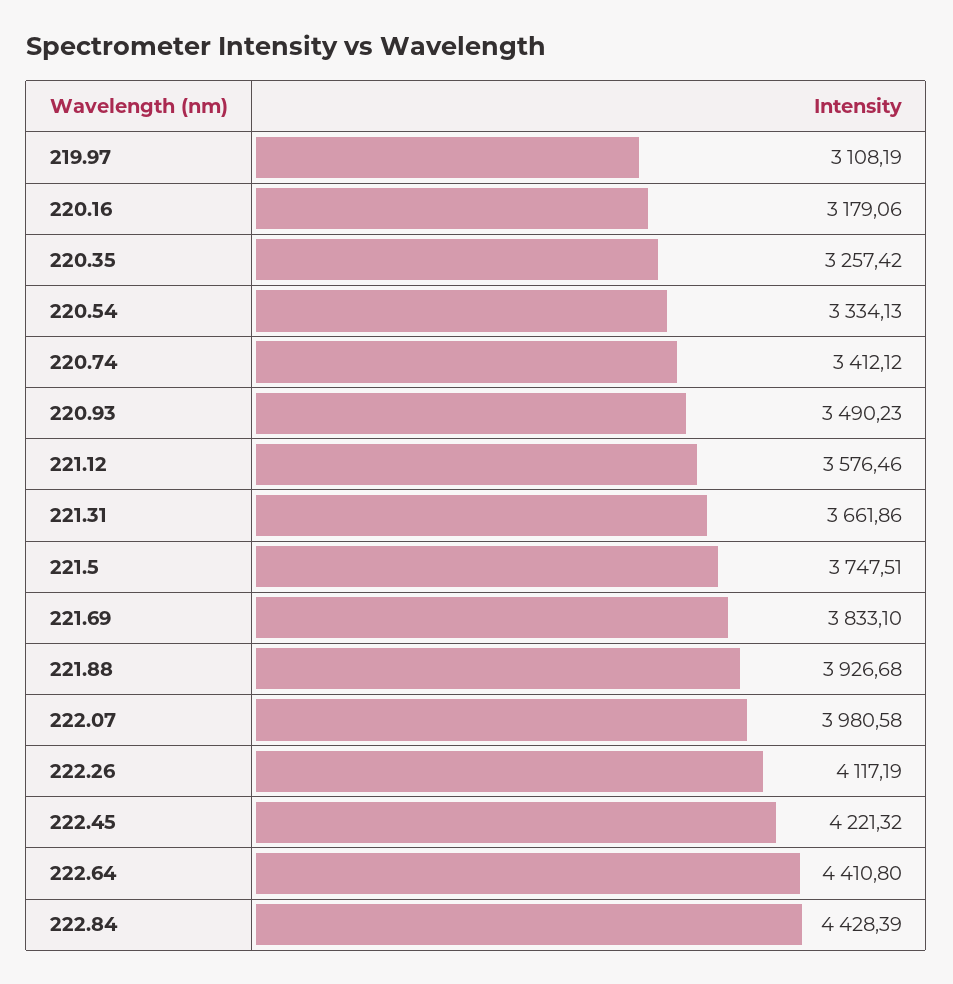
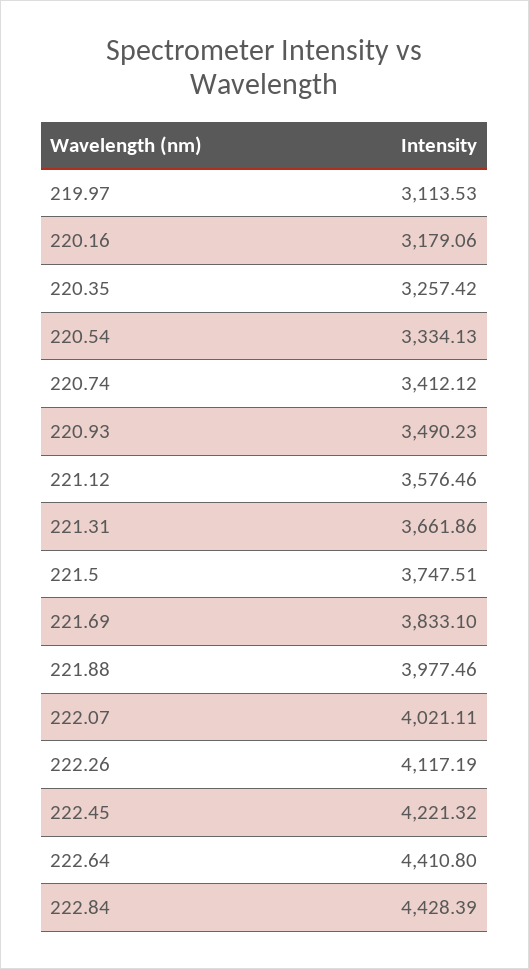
219.97: 3108.19 -> 3113.53
221.88: 3926.68 -> 3977.46
222.07: 3980.58 -> 4021.11

